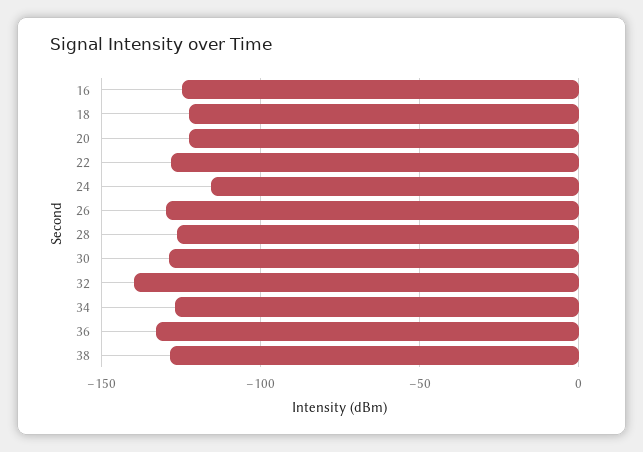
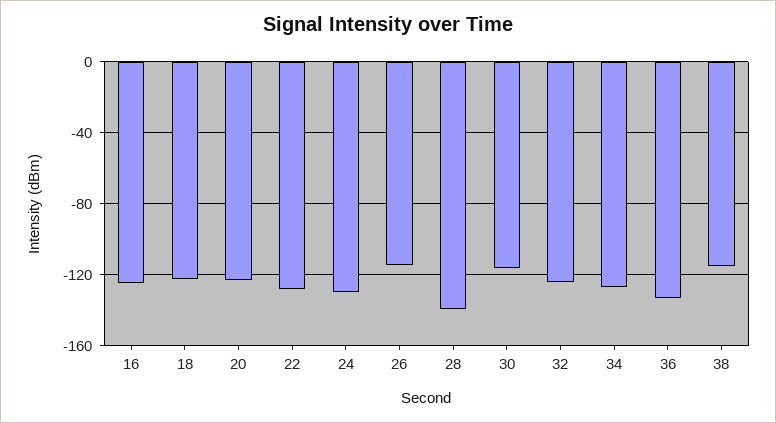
24: -115 -> -130
26: -130 -> -115
28: -125 -> -140
30: -130 -> -115
32: -140 -> -125
38: -130 -> -115

